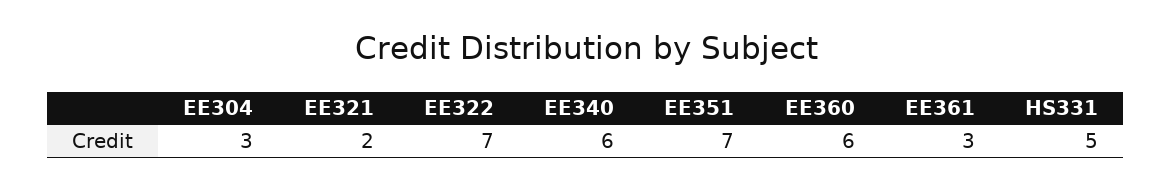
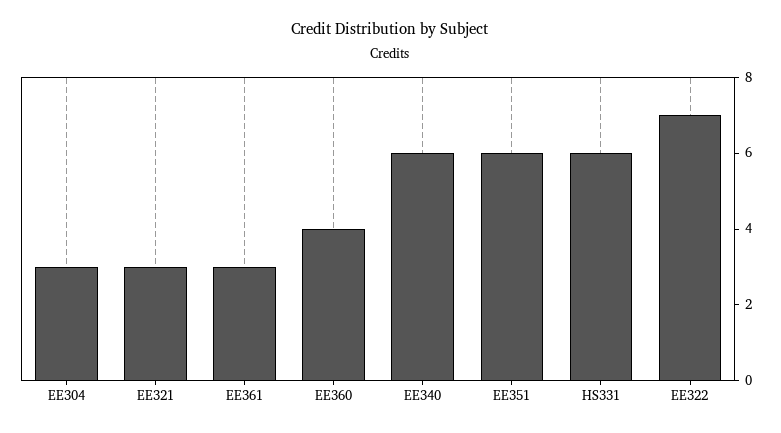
EE321: 2 -> 3
EE351: 7 -> 6
EE360: 6 -> 4
HS331: 5 -> 6

